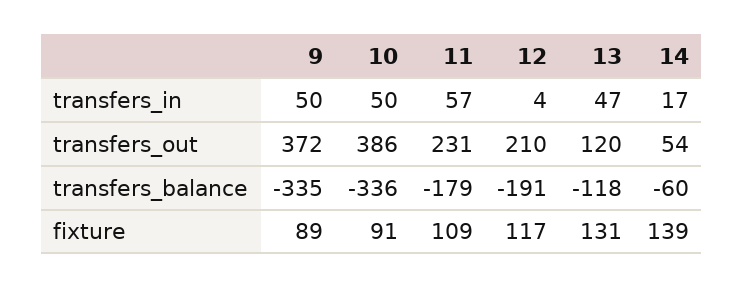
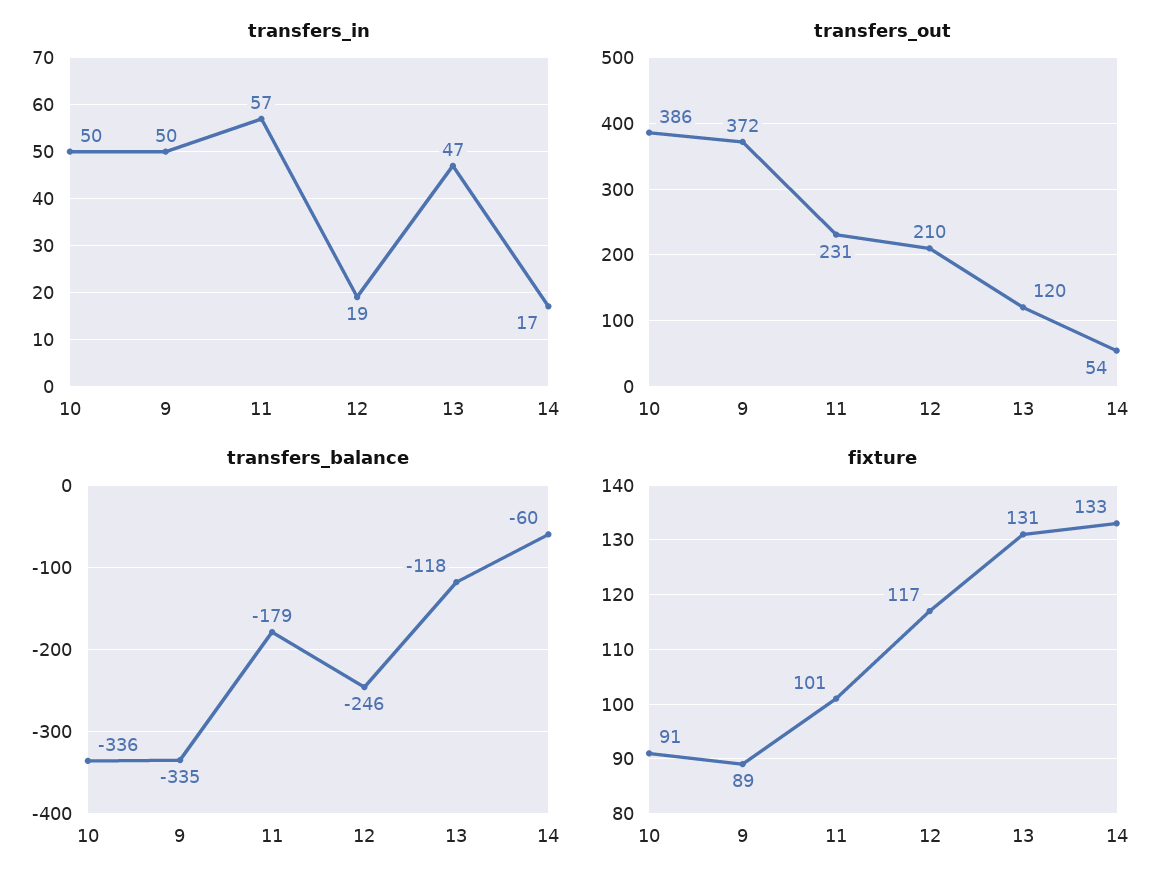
transfers_in, 12: 4 -> 19
transfers_balance, 12: -191 -> -246
fixture, 11: 109 -> 101
fixture, 14: 139 -> 133

